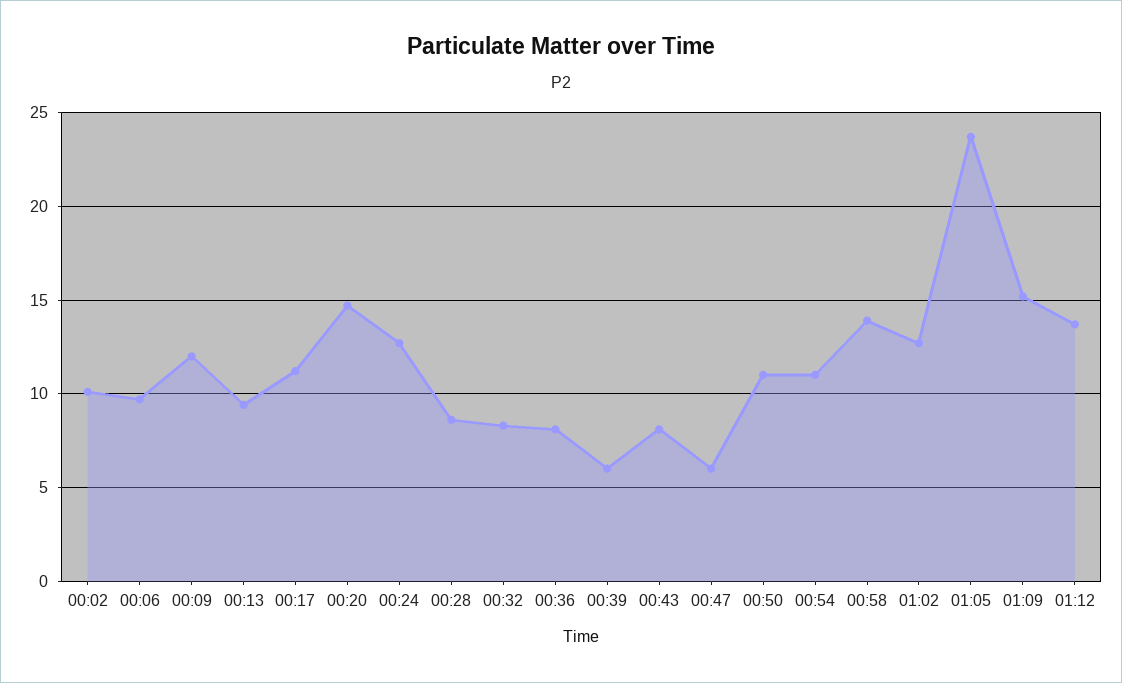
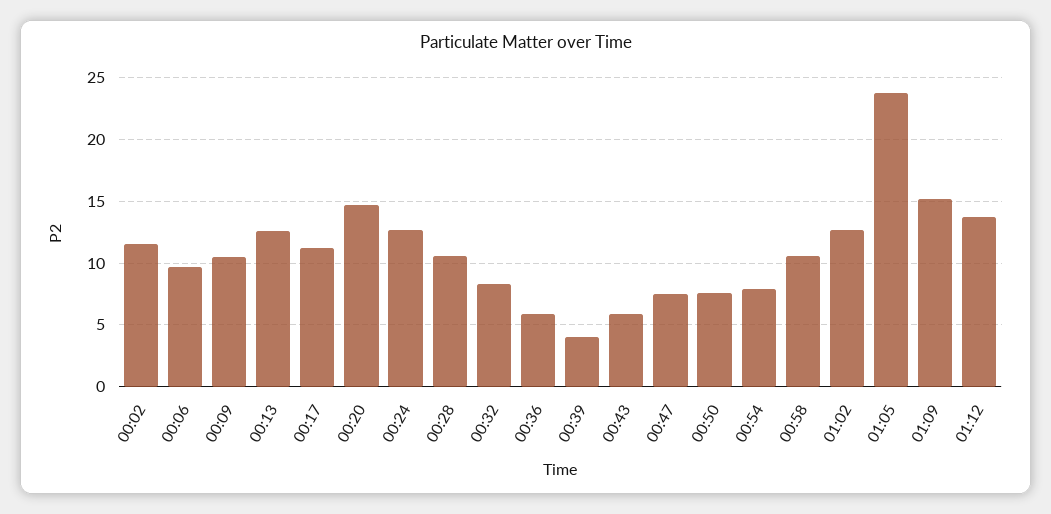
00:02: 10 -> 11.5
00:09: 12 -> 10.5
00:13: 9.5 -> 12.5
00:28: 8.5 -> 10.5
00:36: 8 -> 6
00:39: 6 -> 4
00:43: 8 -> 6
00:47: 6 -> 7.5
00:50: 11 -> 7.5
00:54: 11 -> 8
00:58: 14 -> 10.5

